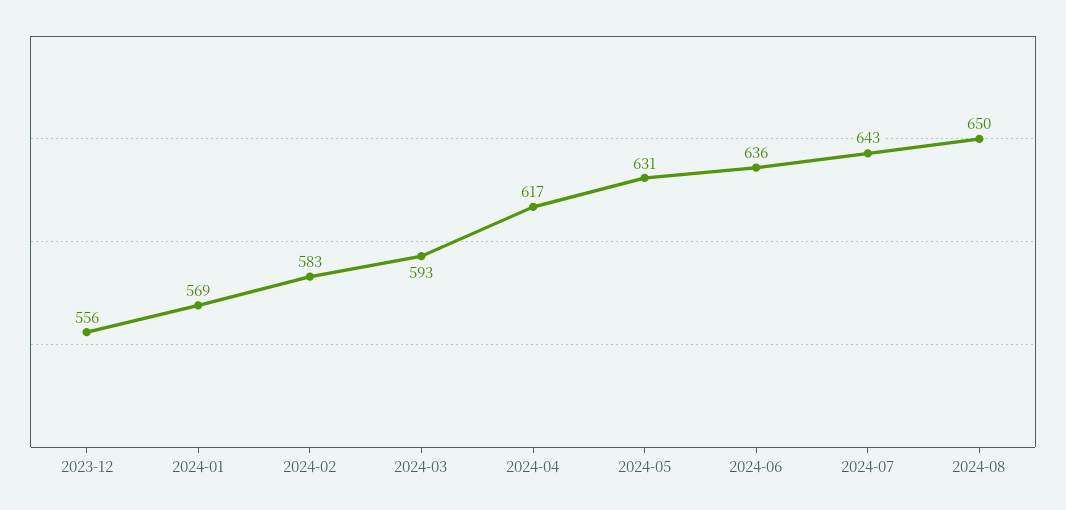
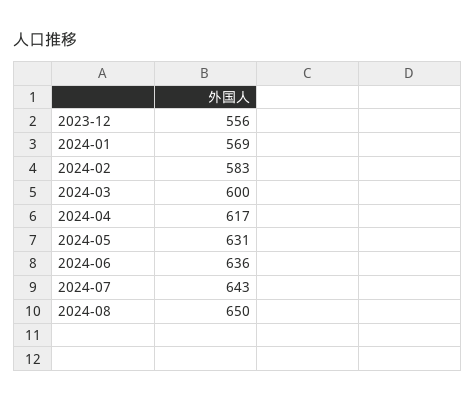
2024-03: 593 -> 600

